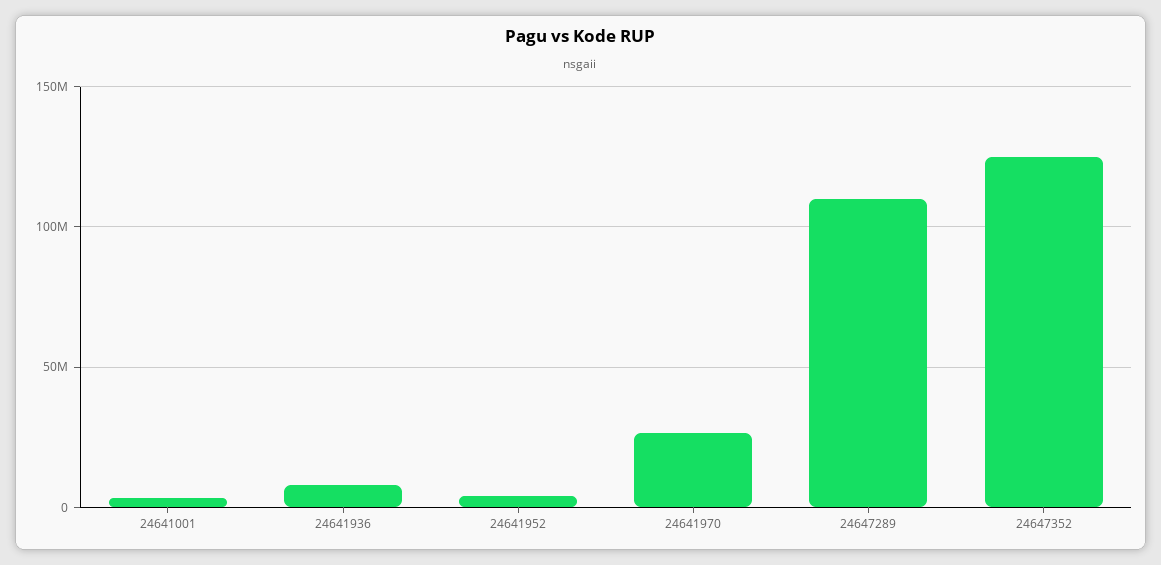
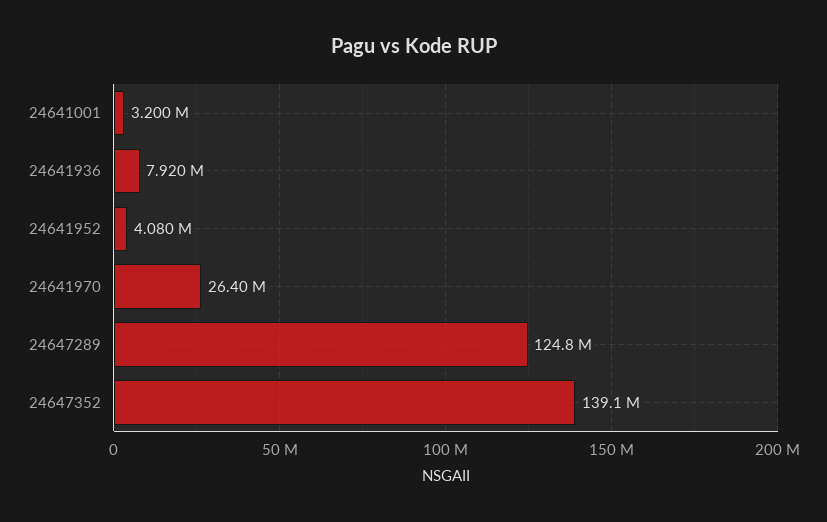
24647289: 110000000 -> 124800000
24647352: 125000000 -> 139100000

